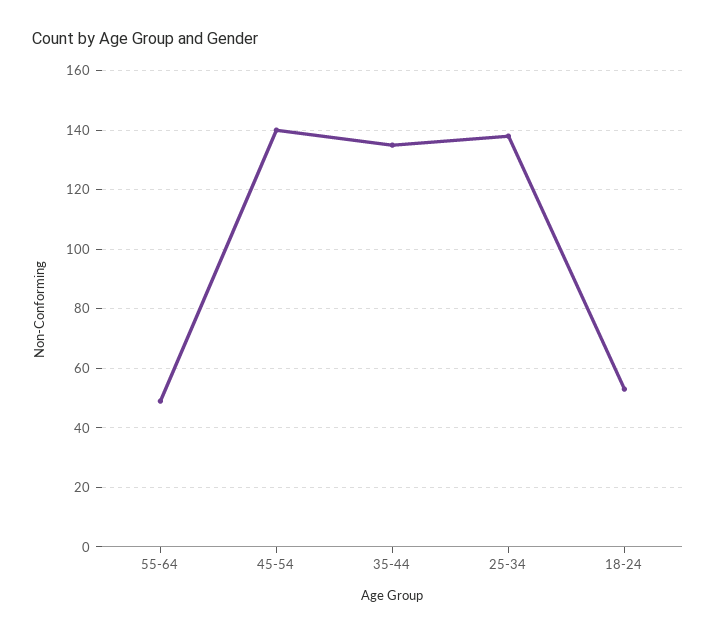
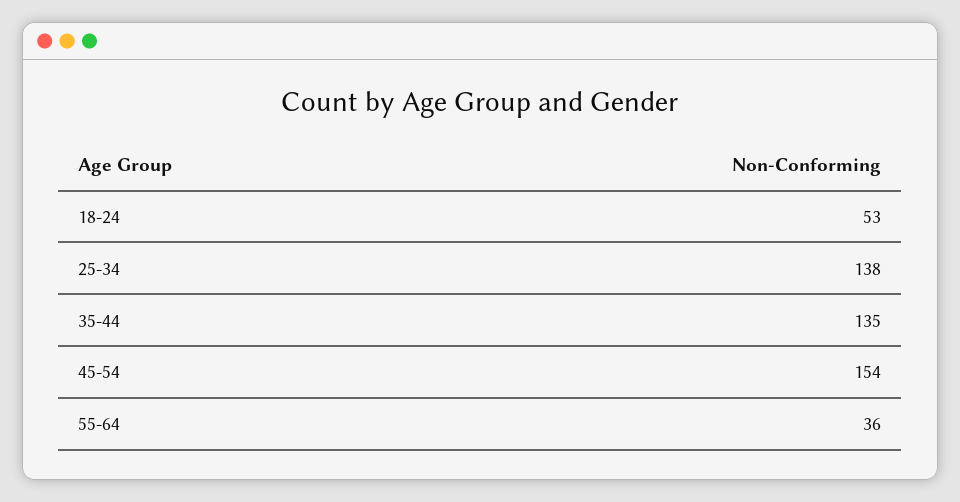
55-64: 50 -> 36
45-54: 140 -> 154

